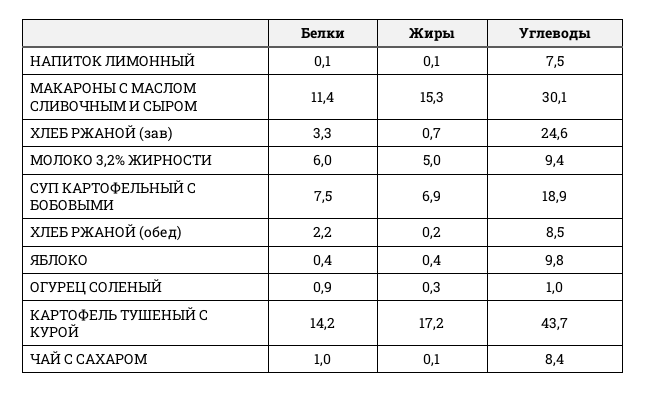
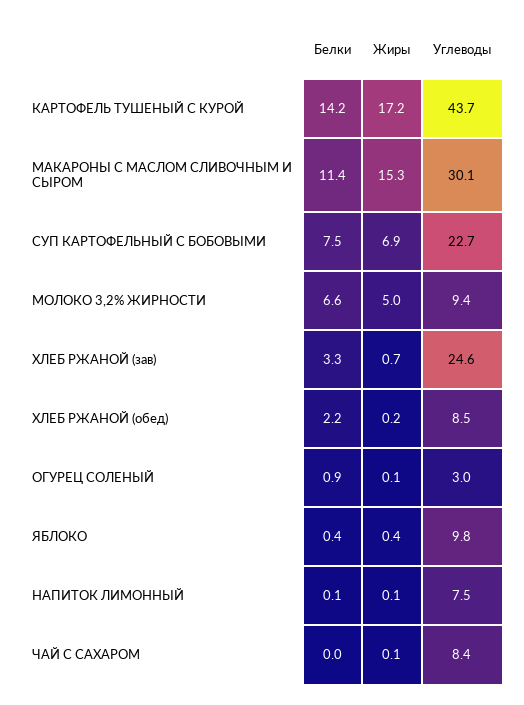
Белки, МОЛОКО 3,2% ЖИРНОСТИ: 6 -> 6.6
Углеводы, СУП КАРТОФЕЛЬНЫЙ С БОБОВЫМИ: 18.9 -> 22.7
Жиры, ОГУРЕЦ СОЛЕНЫЙ: 0.3 -> 0.1
Углеводы, ОГУРЕЦ СОЛЕНЫЙ: 1 -> 3
Белки, ЧАЙ С САХАРОМ: 1 -> 0

